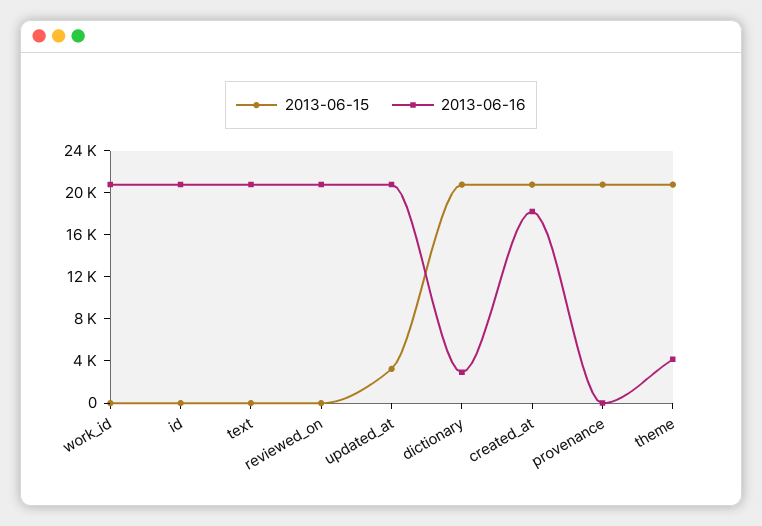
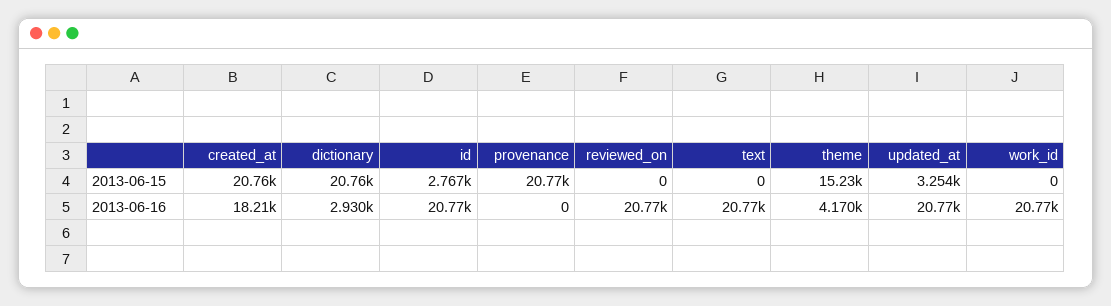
2013-06-15, id: 0 -> 2767
2013-06-15, theme: 21000 -> 15230

